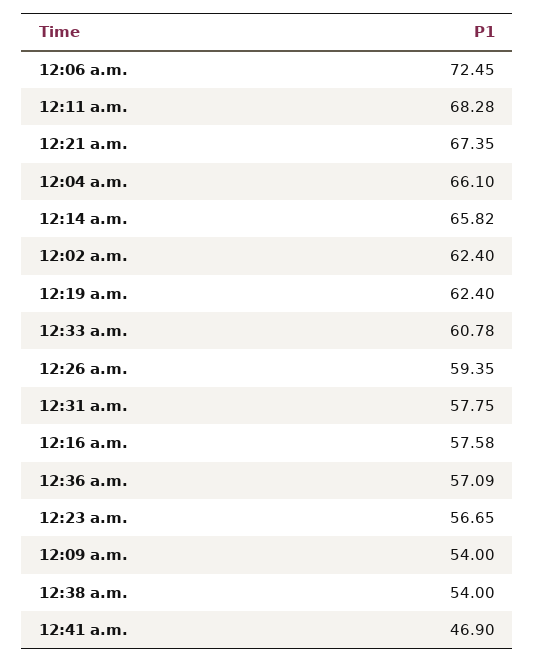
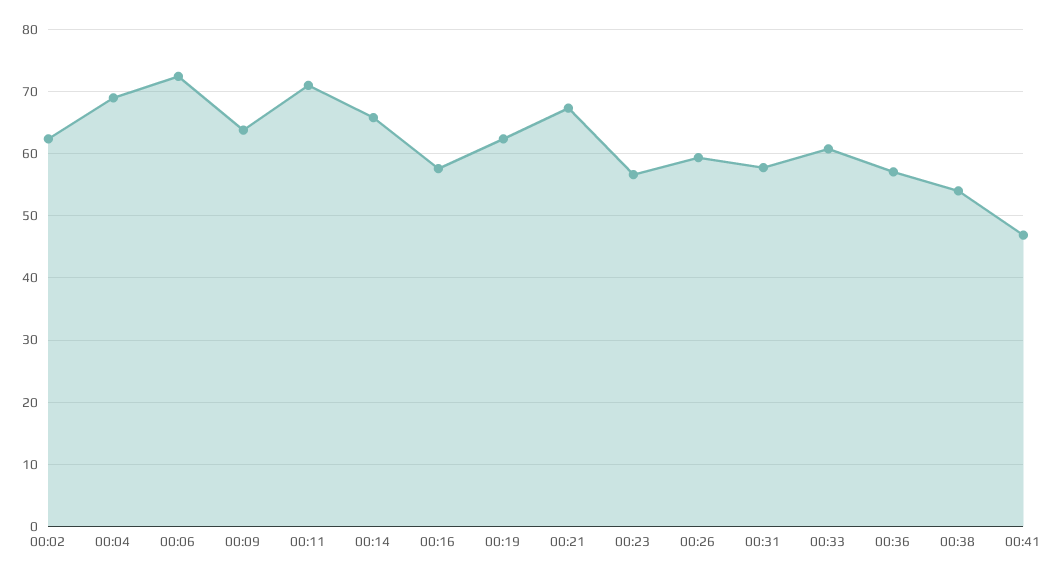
12:11 a.m.: 68.28 -> 71
12:04 a.m.: 66.1 -> 69
12:09 a.m.: 54 -> 64

